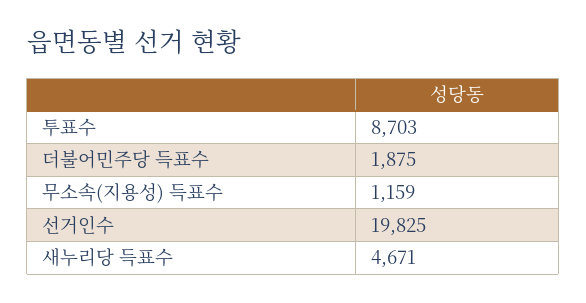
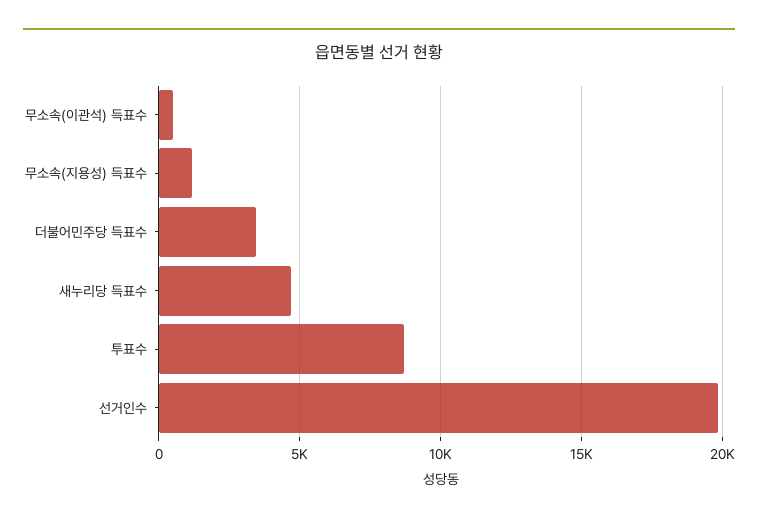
더불어민주당 득표수: 1875 -> 3500
무소속(이관석) 득표수: none -> 500

